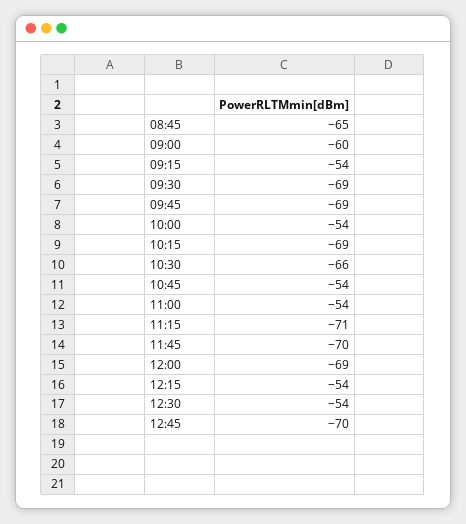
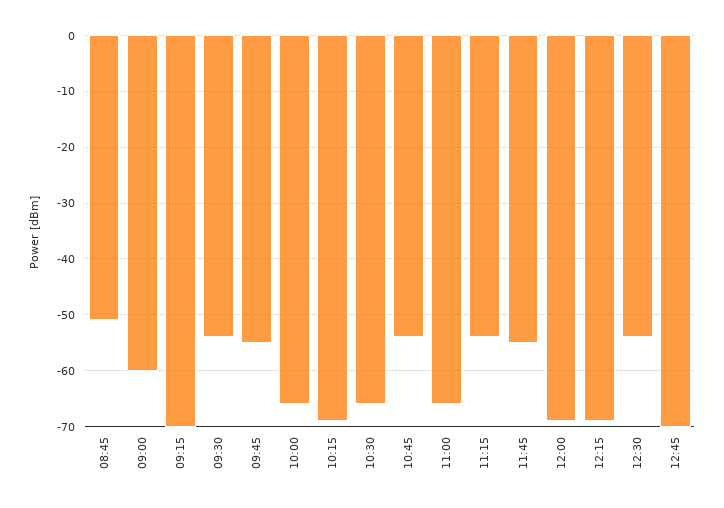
08:45: -65 -> -50
09:15: -54 -> -70
09:30: -69 -> -55
09:45: -69 -> -55
10:00: -54 -> -65
11:00: -54 -> -65
11:15: -71 -> -55
11:45: -70 -> -55
12:15: -54 -> -70

